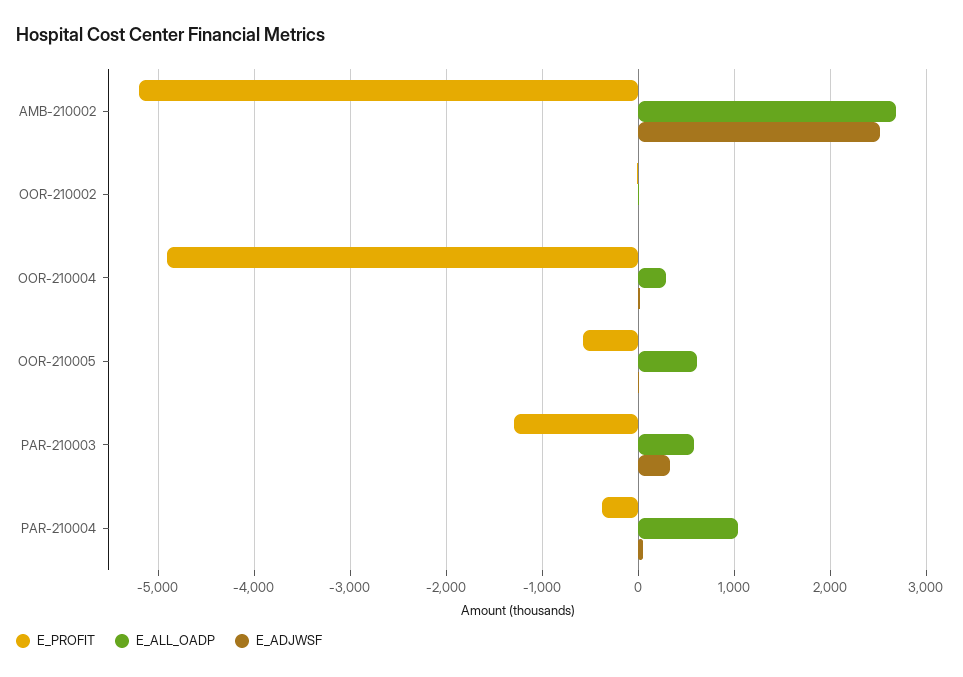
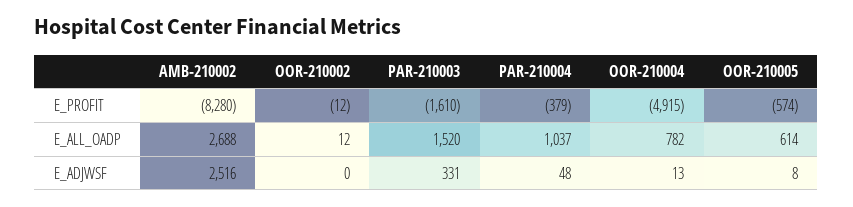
E_PROFIT, AMB-210002: -5200 -> -8280
E_ALL_OADP, OOR-210004: 300 -> 782
E_PROFIT, PAR-210003: -1300 -> -1610
E_ALL_OADP, PAR-210003: 600 -> 1520

